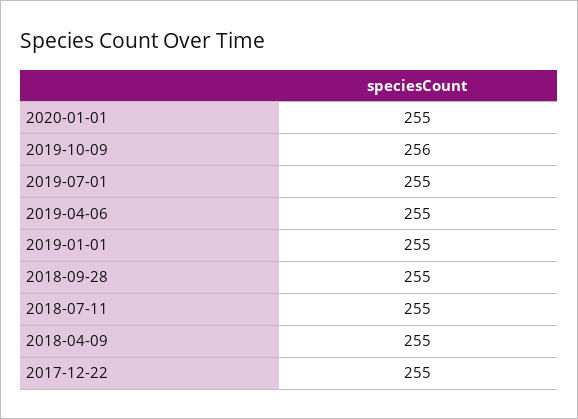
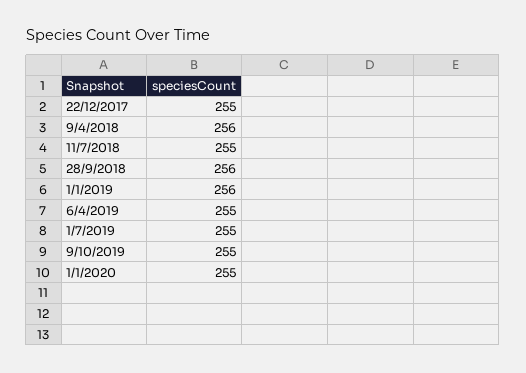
2019-10-09: 256 -> 255
2019-01-01: 255 -> 256
2018-09-28: 255 -> 256
2018-04-09: 255 -> 256

